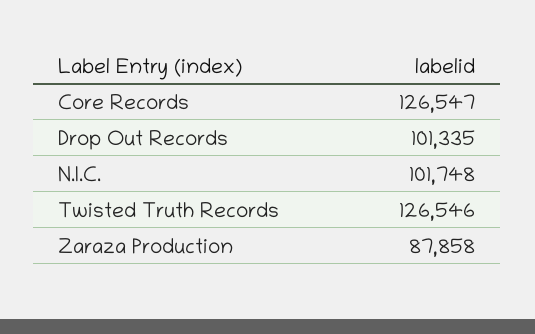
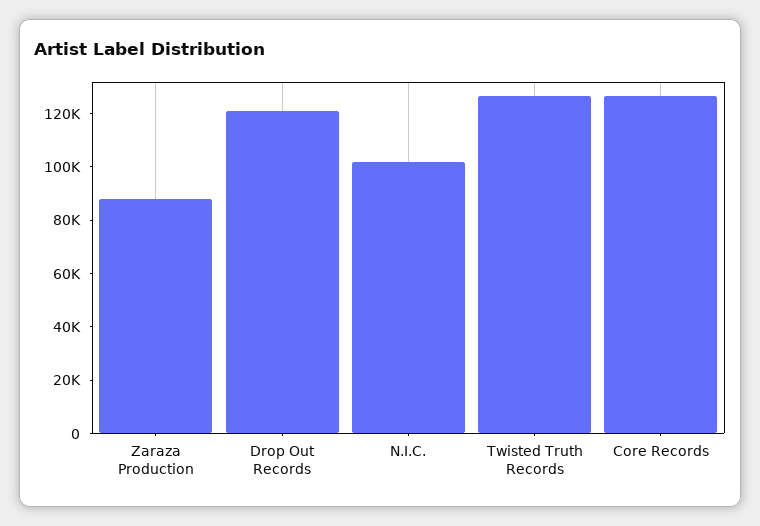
Drop Out Records: 101335 -> 120000

